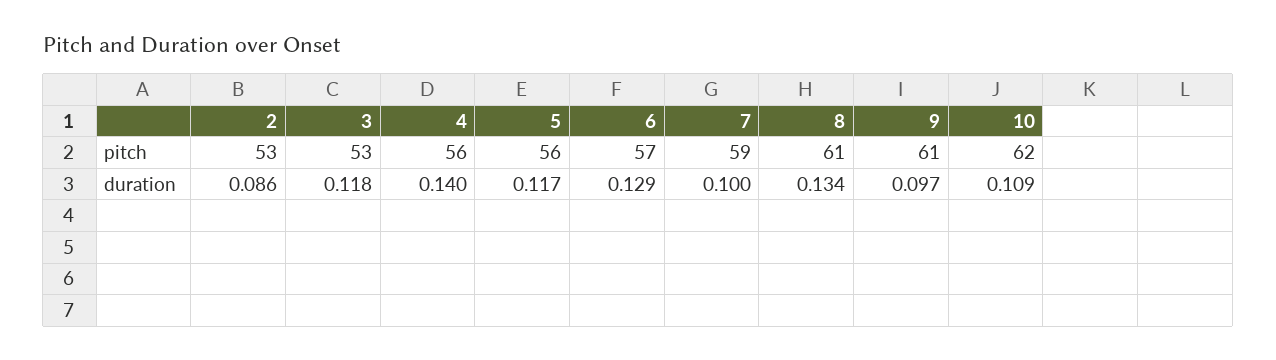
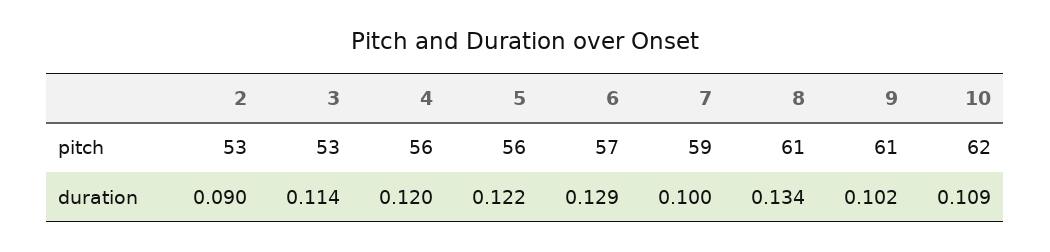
2, duration: 0.086 -> 0.09
3, duration: 0.118 -> 0.114
4, duration: 0.14 -> 0.12
5, duration: 0.117 -> 0.122
9, duration: 0.097 -> 0.102

